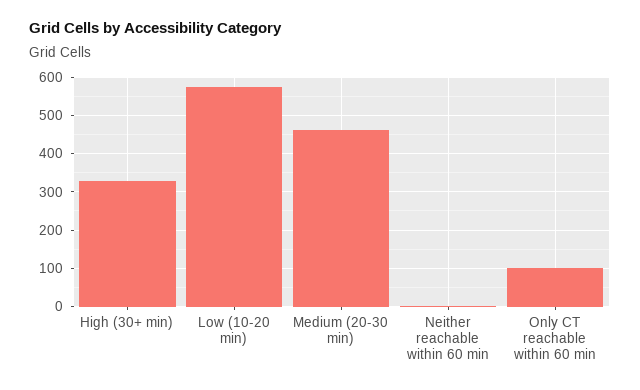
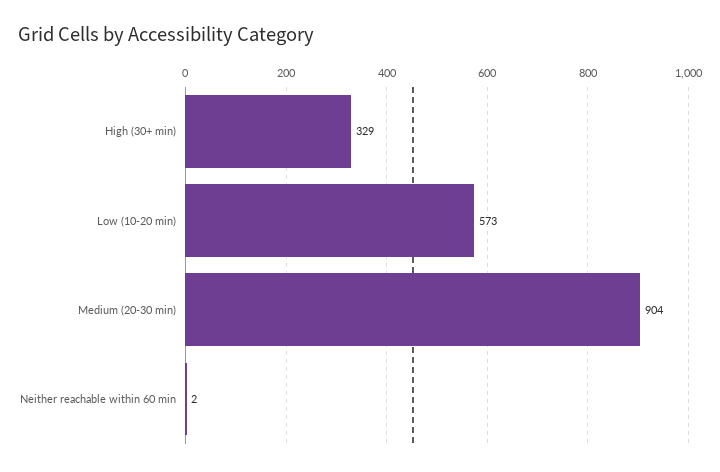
Medium (20-30 min): 460 -> 904
Only CT reachable within 60 min: 100 -> none

